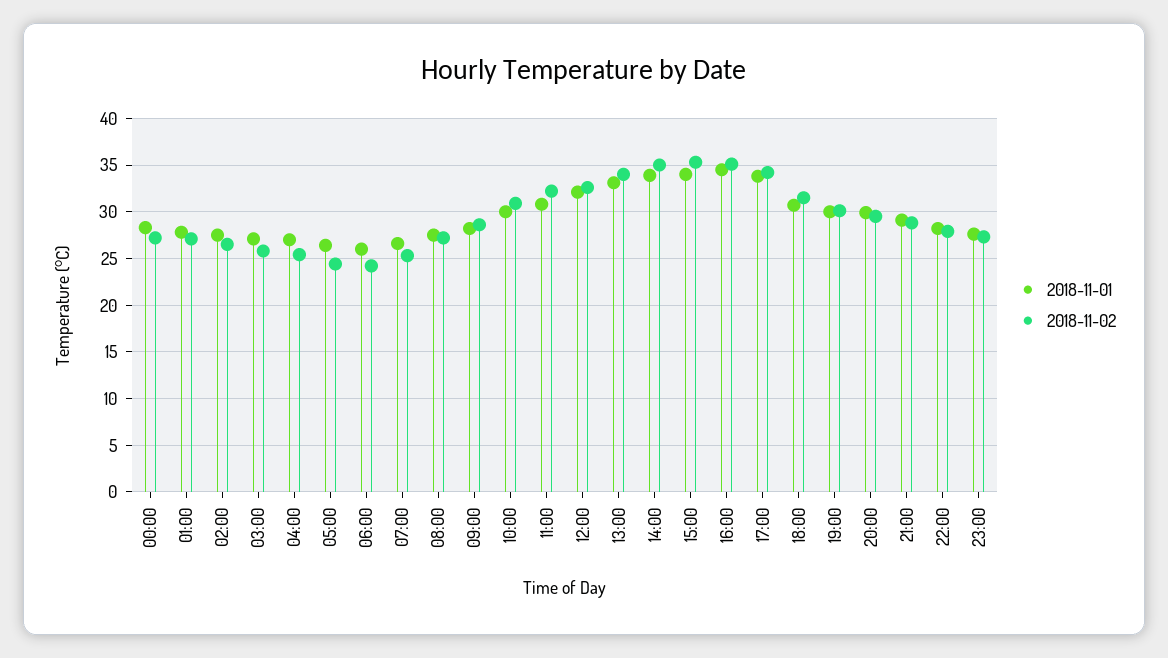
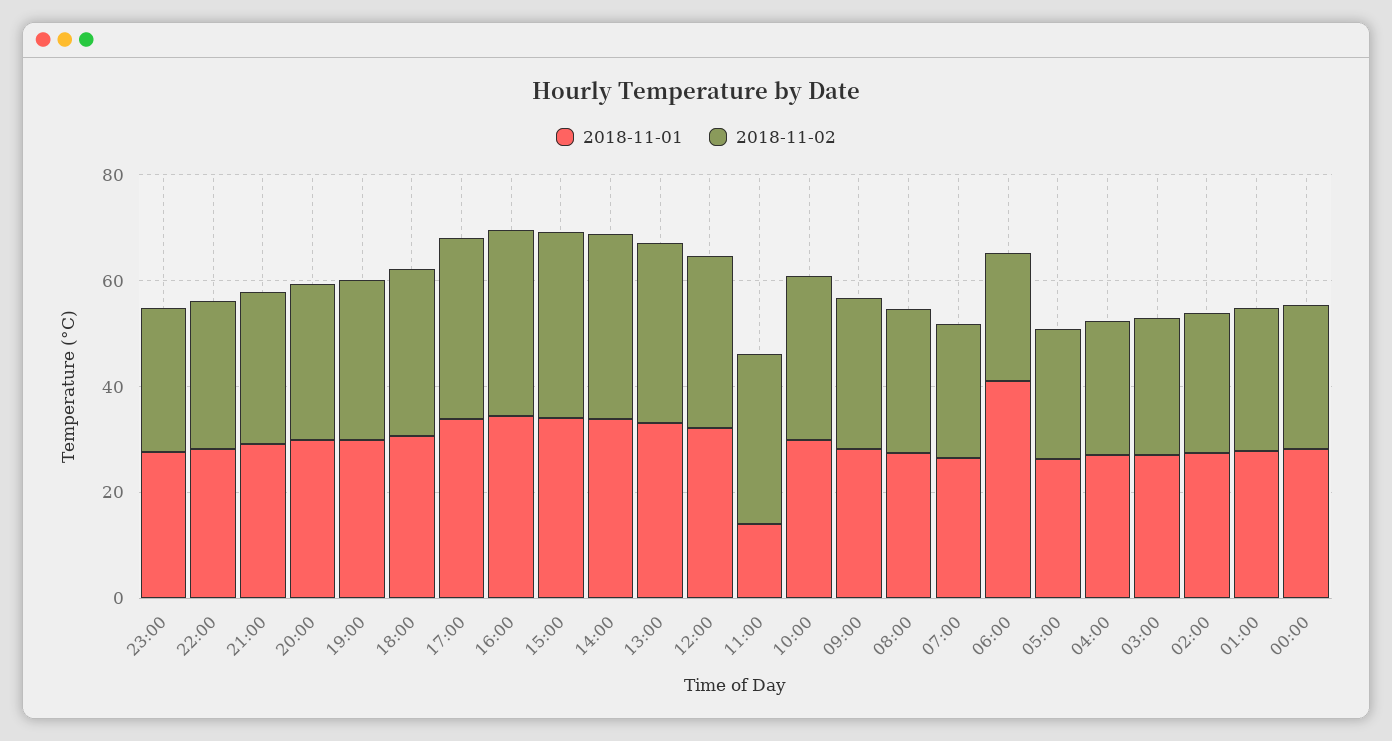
2018-11-01, 06:00: 26 -> 40
2018-11-01, 11:00: 31 -> 15

